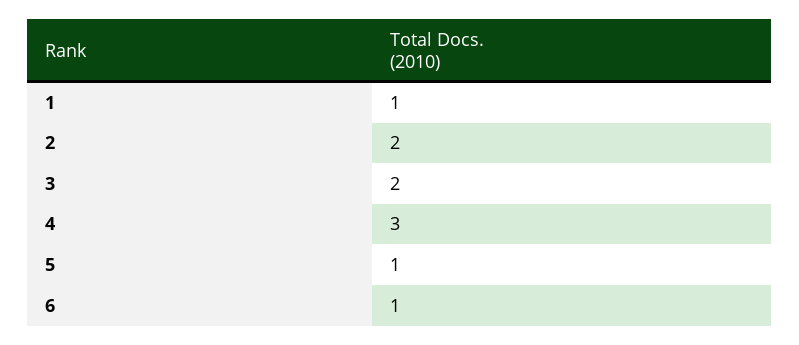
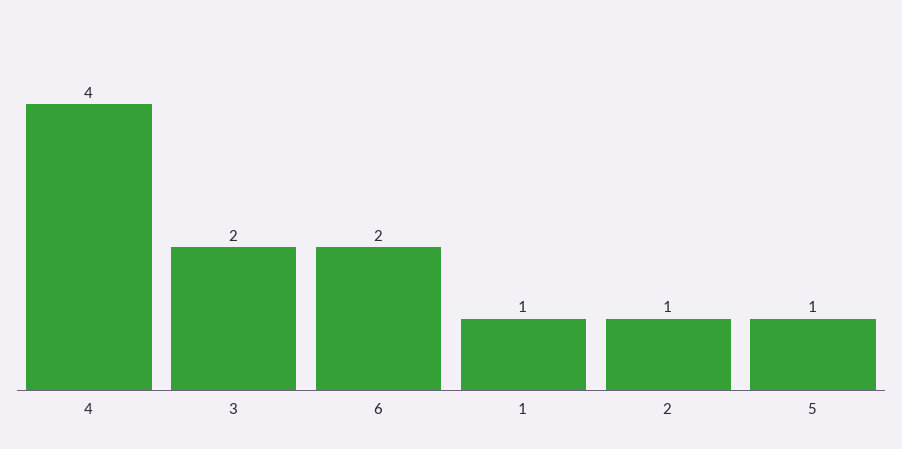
2: 2 -> 1
4: 3 -> 4
6: 1 -> 2

